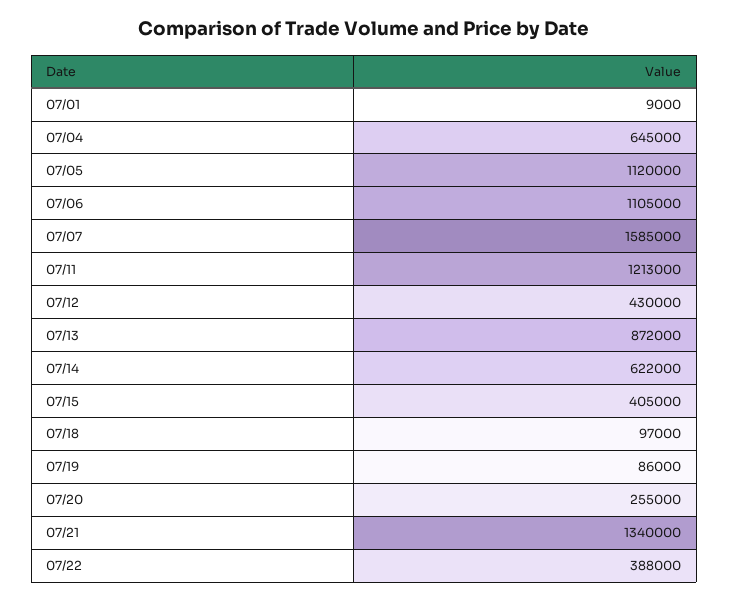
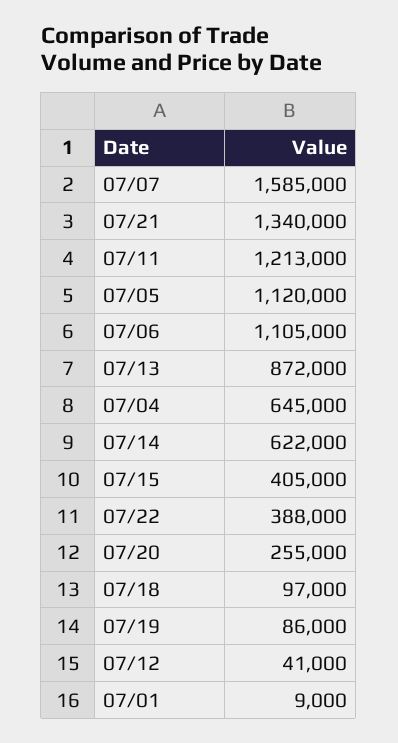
07/12: 430000 -> 41000

